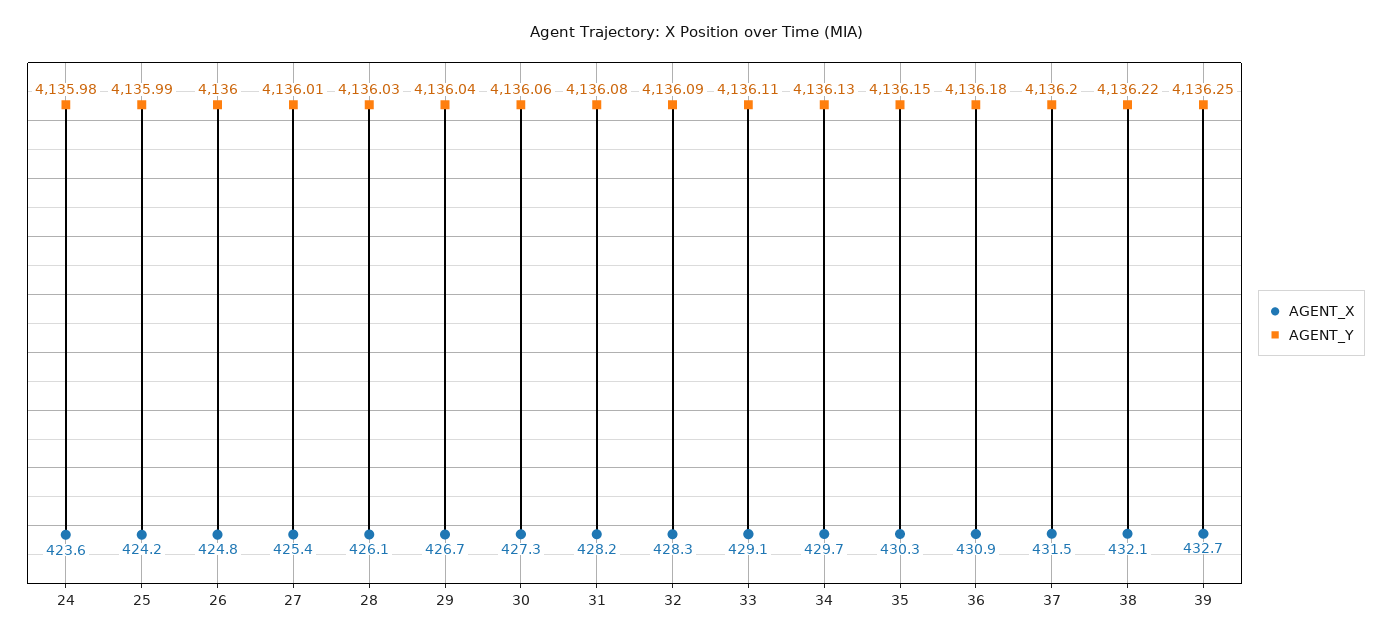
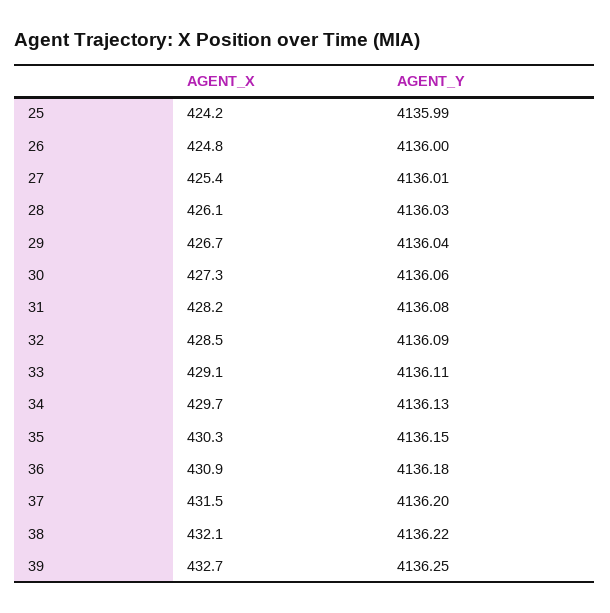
AGENT_X, 24: 423.6 -> none
AGENT_Y, 24: 4135.98 -> none
AGENT_X, 32: 428.3 -> 428.5

